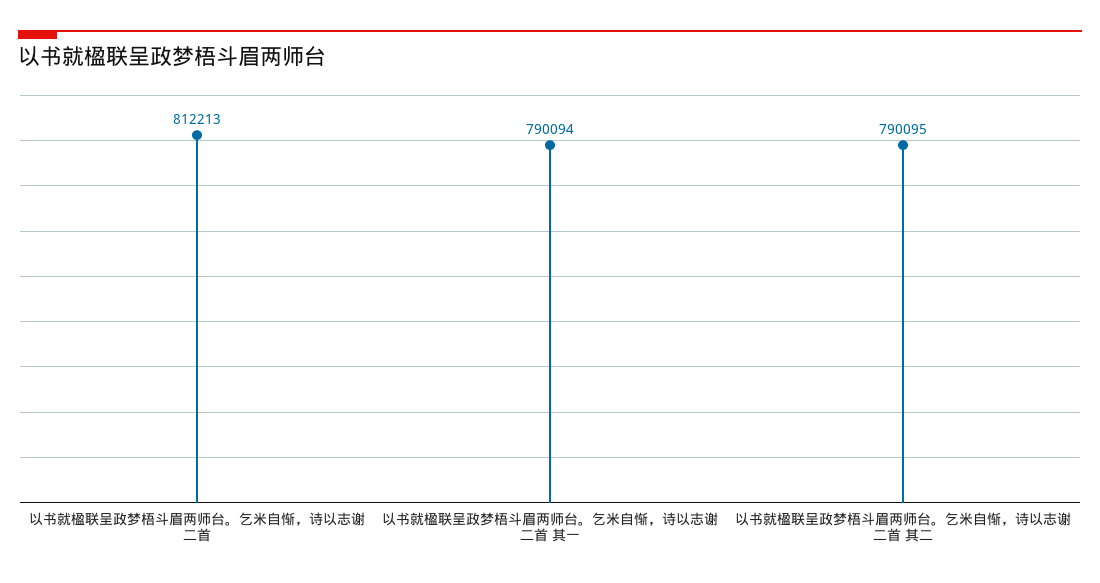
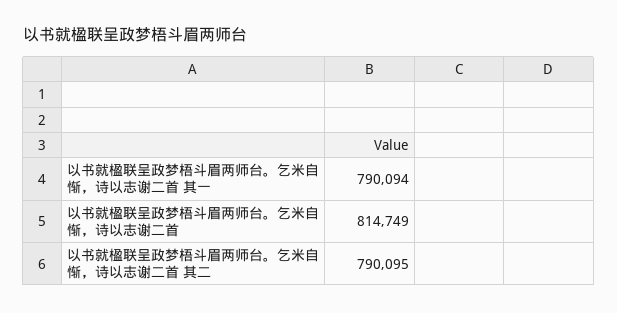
以书就楹联呈政梦梧斗眉两师台。乞米自惭，诗以志谢二首: 812213 -> 814749

